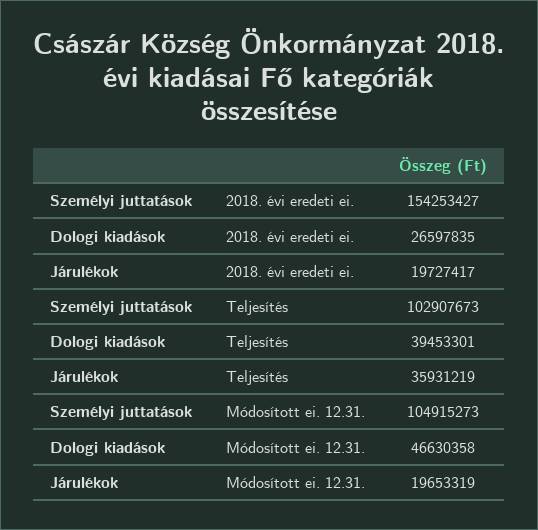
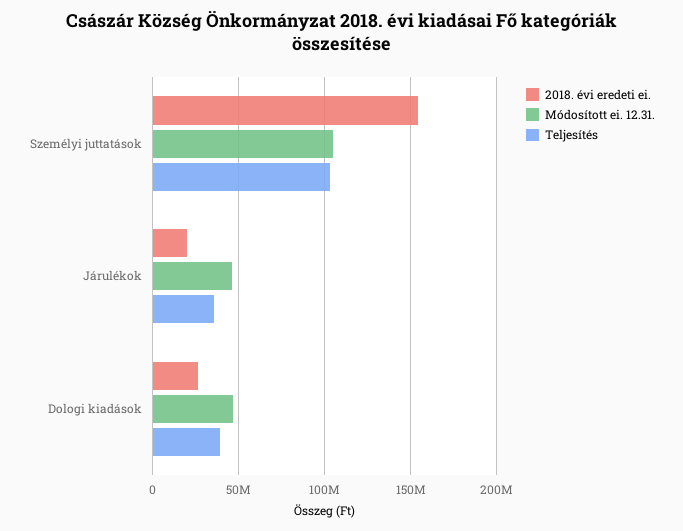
Módosított ei. 12.31., Járulékok: 19653319 -> 45000000

